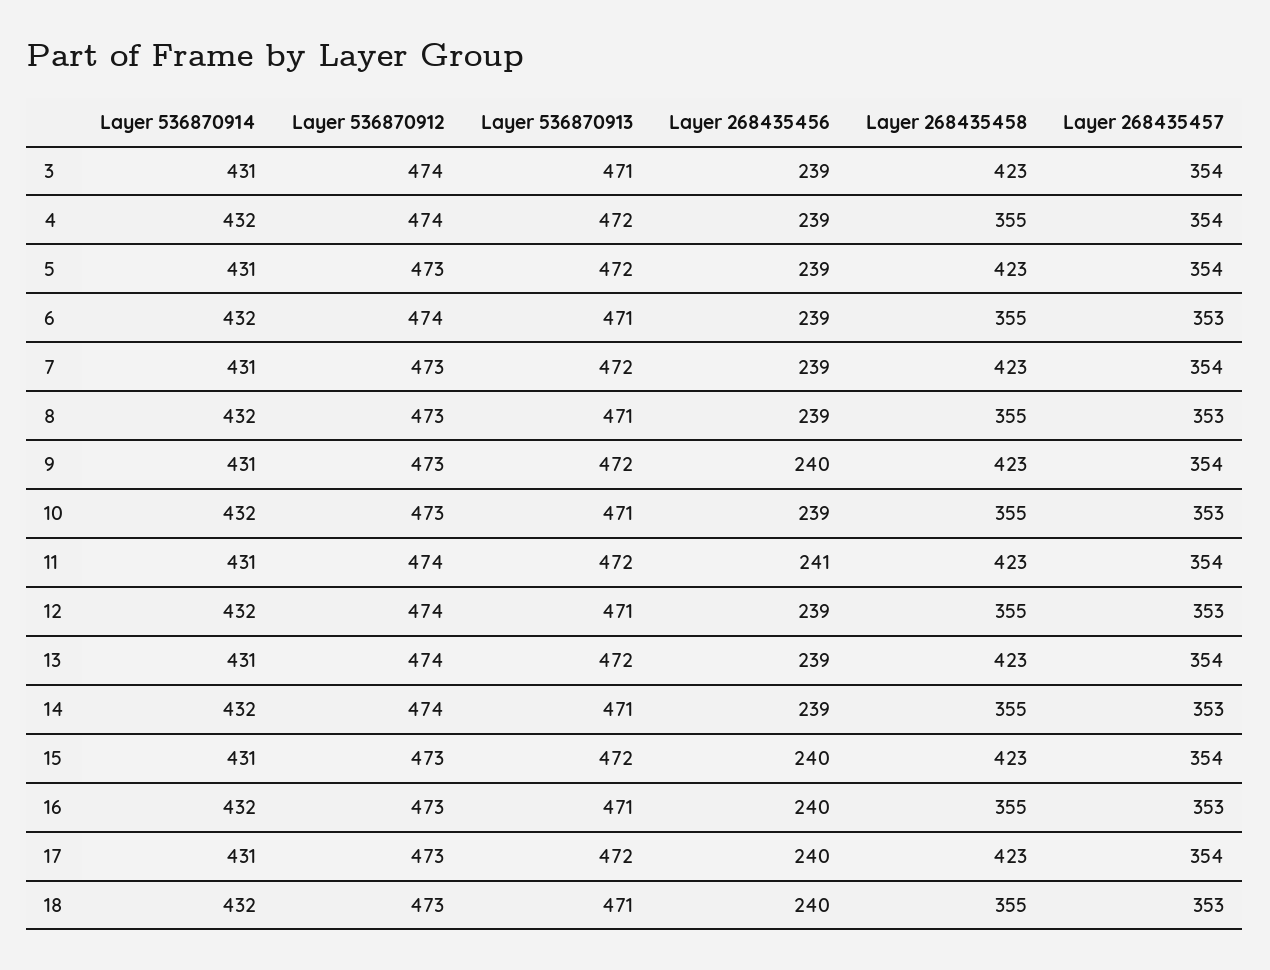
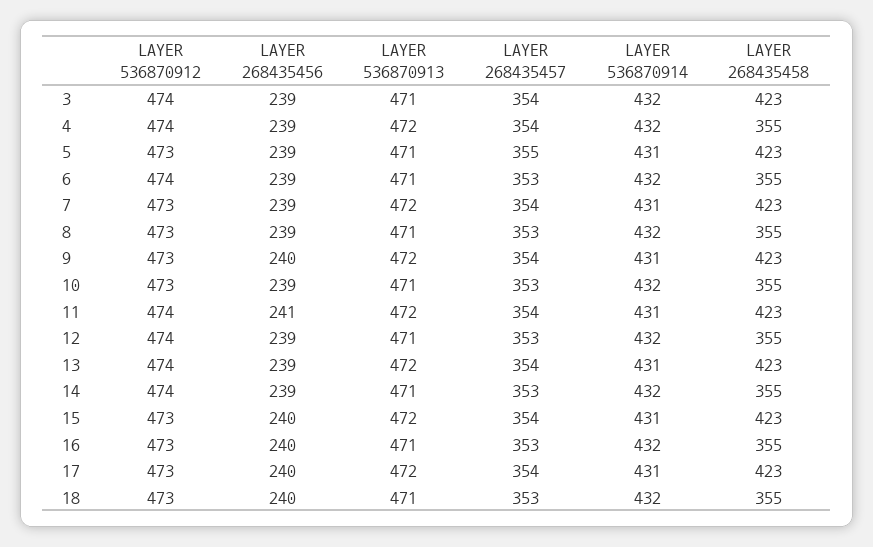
Layer 536870914, 3: 431 -> 432
Layer 536870913, 5: 472 -> 471
Layer 268435457, 5: 354 -> 355

